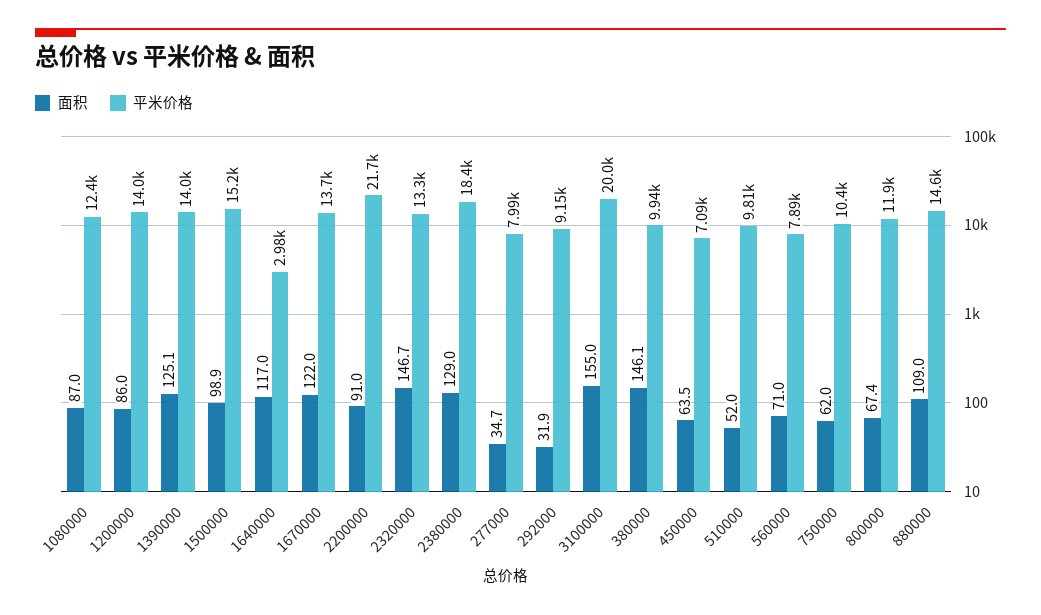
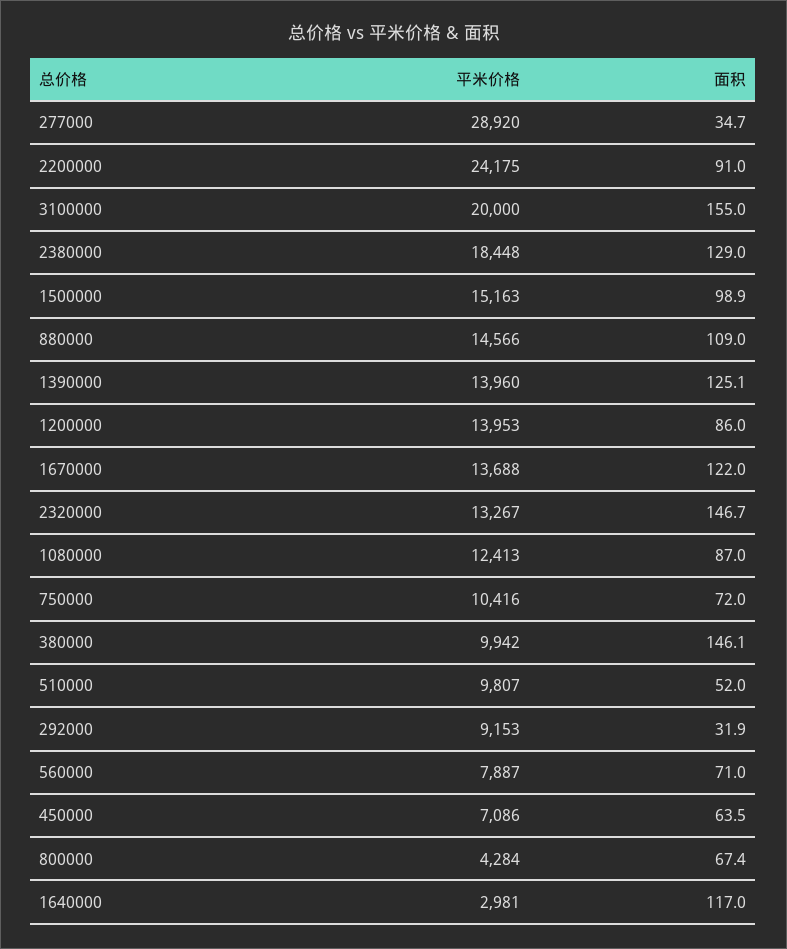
平米价格, 2200000: 21700 -> 24175
平米价格, 277000: 7990 -> 28920
面积, 750000: 62 -> 72
平米价格, 800000: 11900 -> 4284

